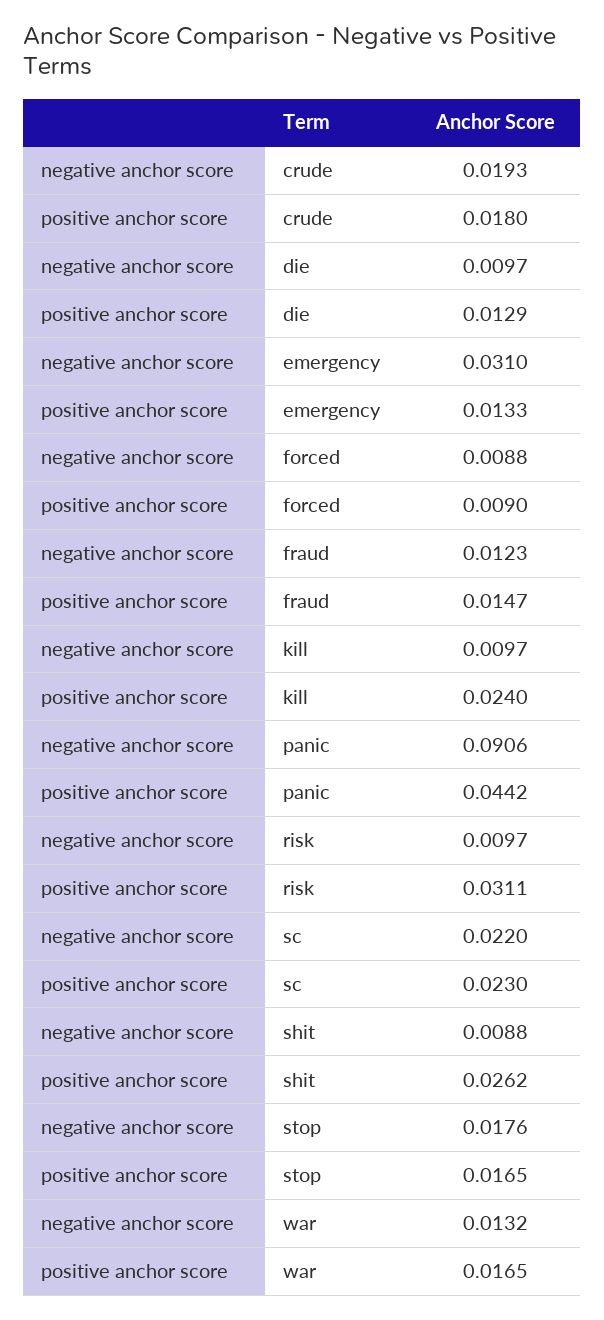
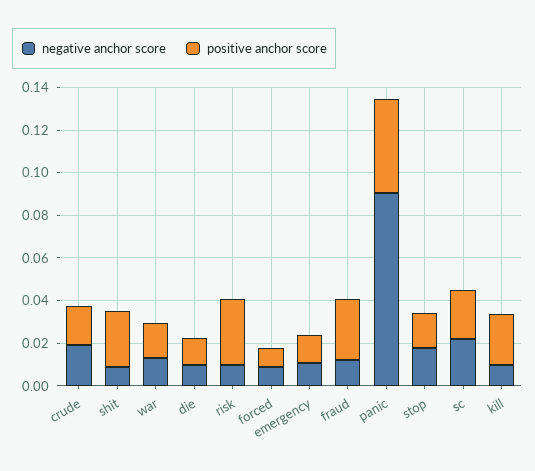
negative anchor score, emergency: 0.031 -> 0.01
positive anchor score, fraud: 0.0147 -> 0.03

